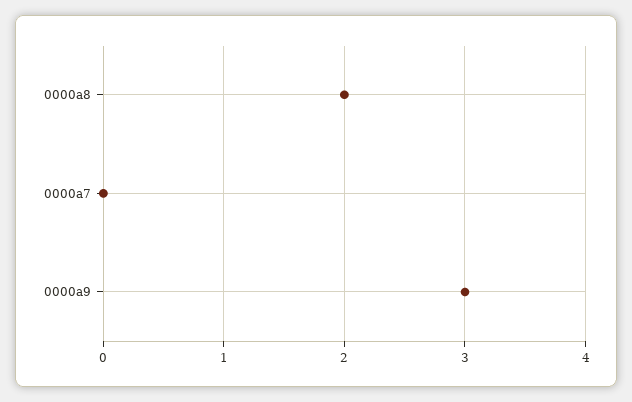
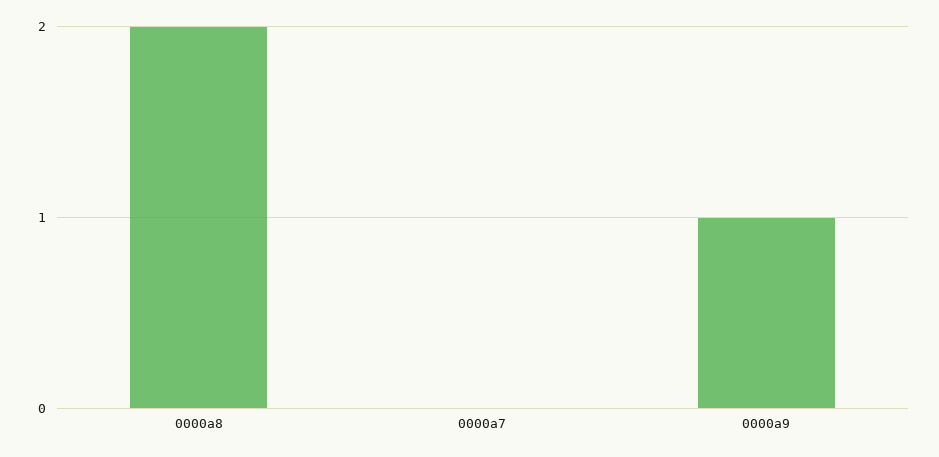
0000a9: 3 -> 1

